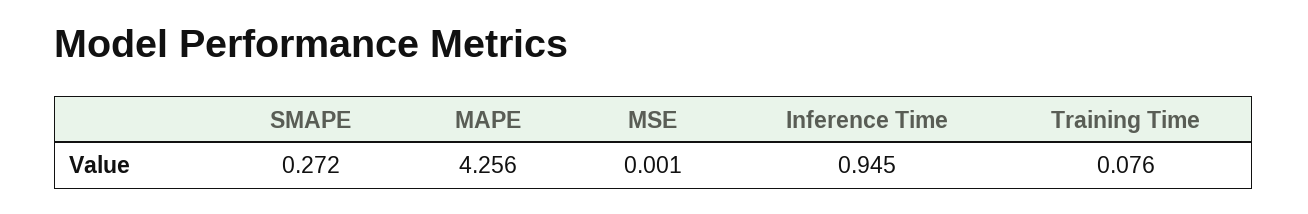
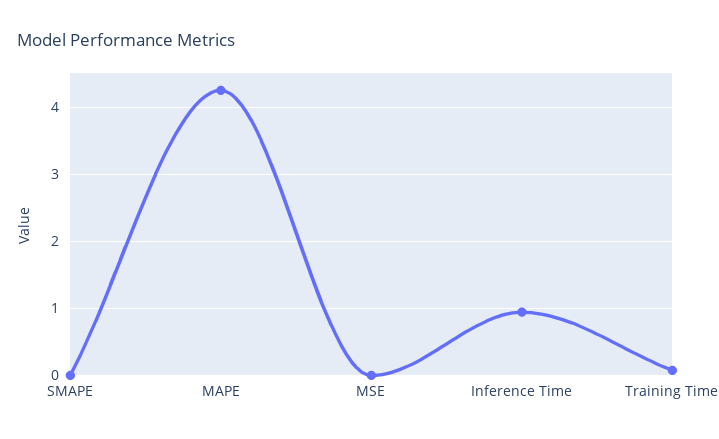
SMAPE: 0.272 -> 0

